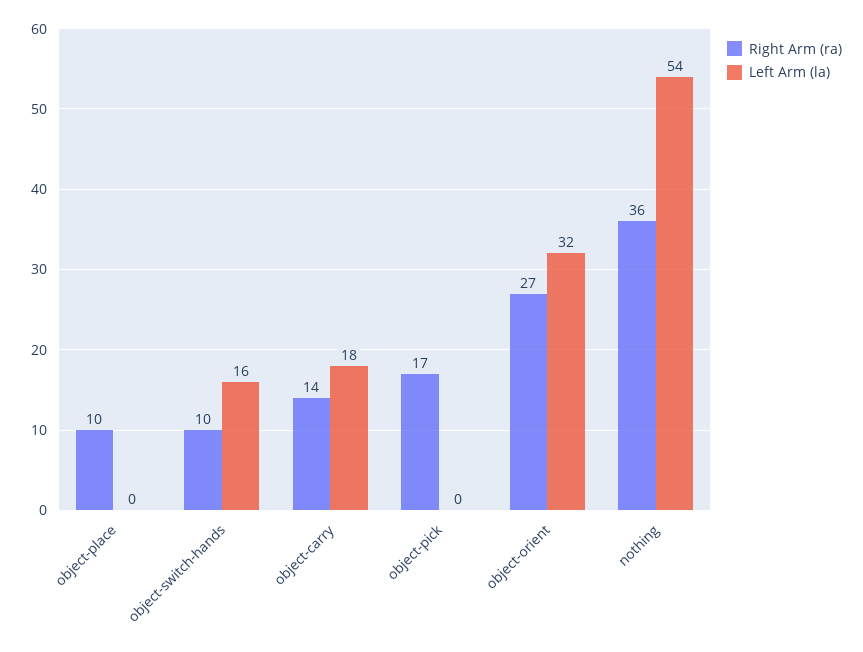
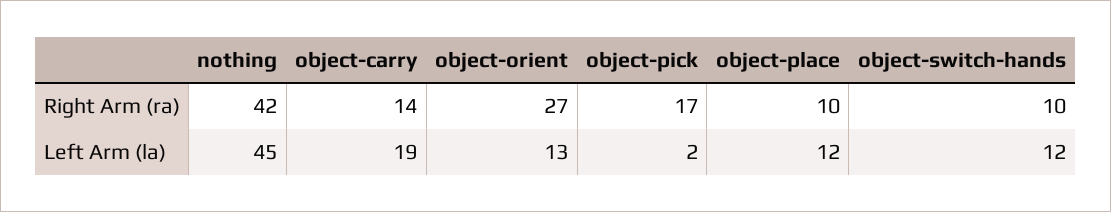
Left Arm (la), object-place: 0 -> 12
Left Arm (la), object-switch-hands: 16 -> 12
Left Arm (la), object-carry: 18 -> 19
Left Arm (la), object-pick: 0 -> 2
Left Arm (la), object-orient: 32 -> 13
Right Arm (ra), nothing: 36 -> 42
Left Arm (la), nothing: 54 -> 45

